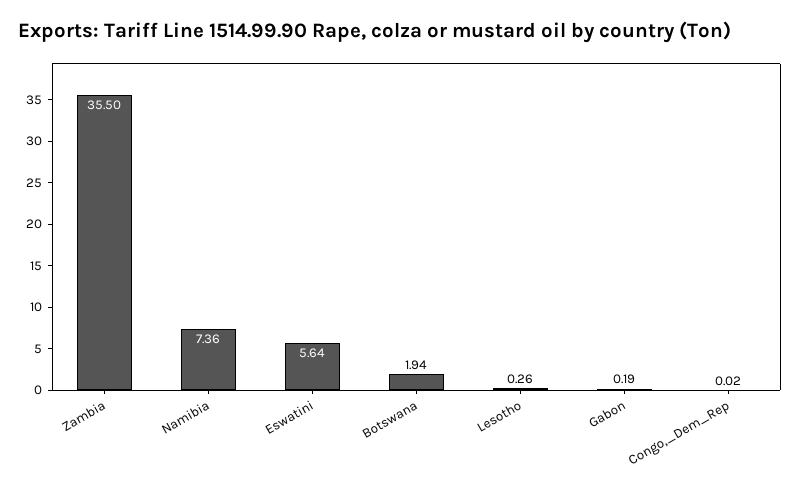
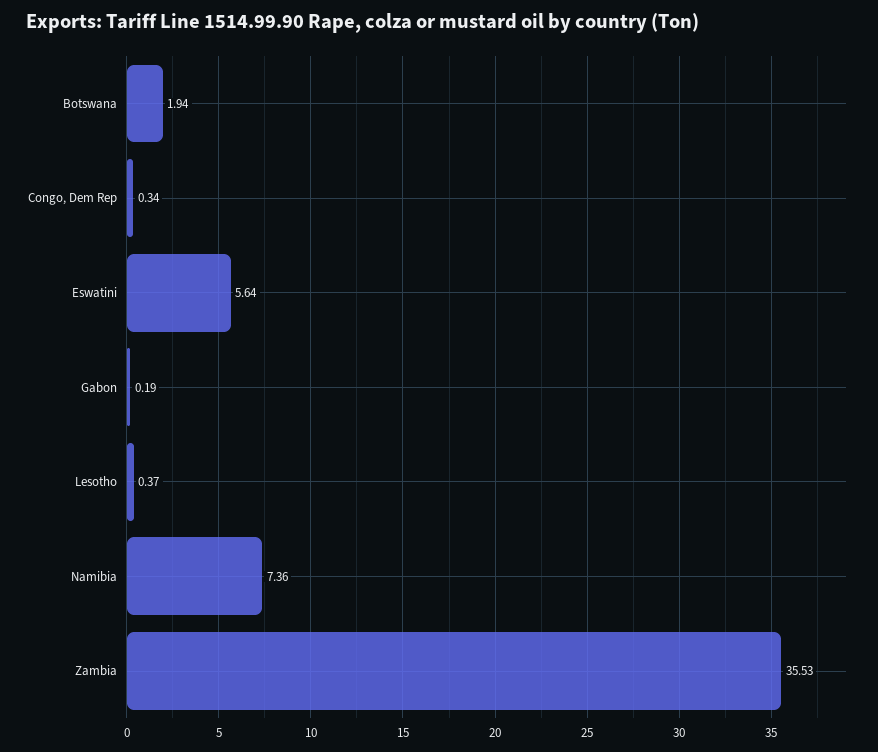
Zambia: 35.5 -> 35.53
Lesotho: 0.26 -> 0.37
Congo,_Dem_Rep: 0.02 -> 0.34

